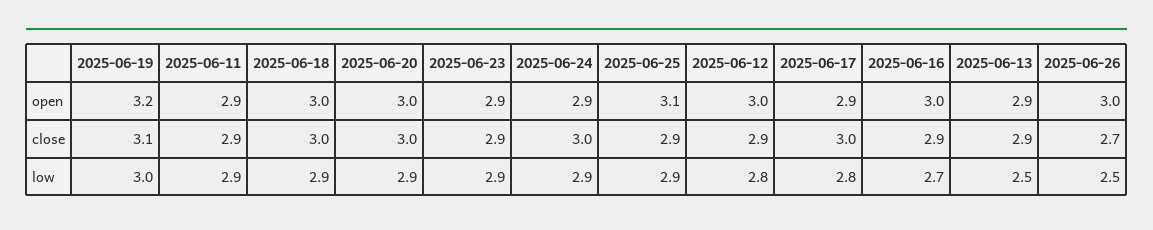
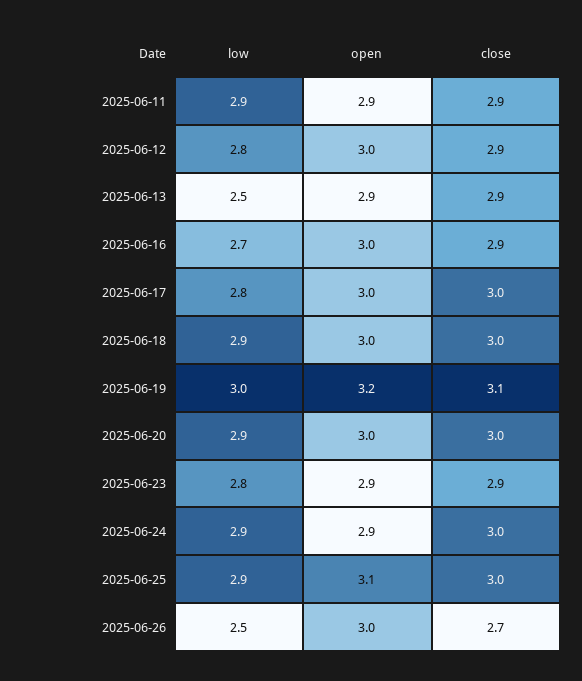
2025-06-17, open: 2.9 -> 3
2025-06-25, close: 2.9 -> 3
2025-06-23, low: 2.9 -> 2.8

